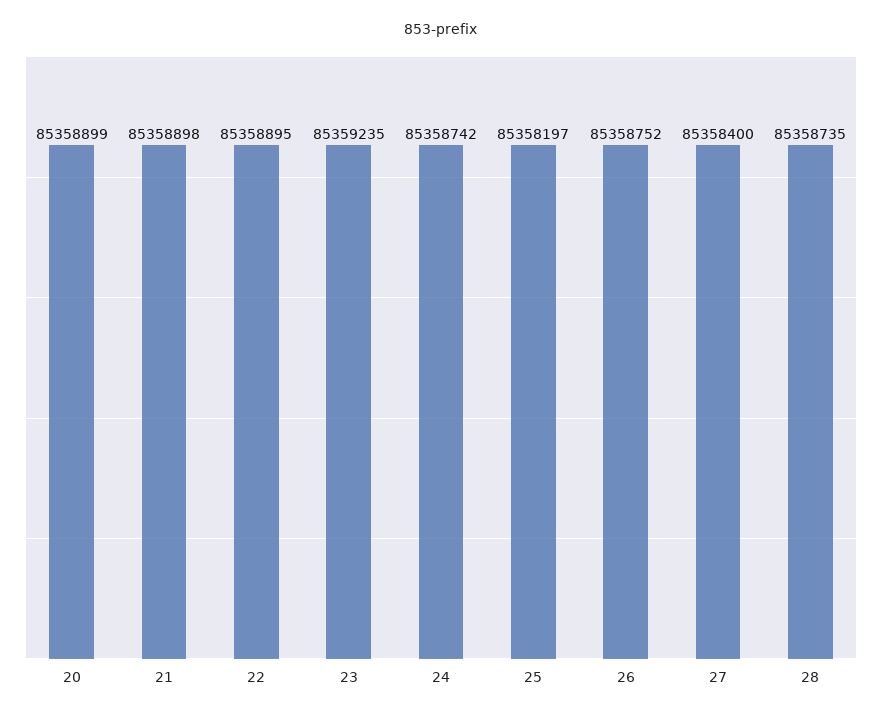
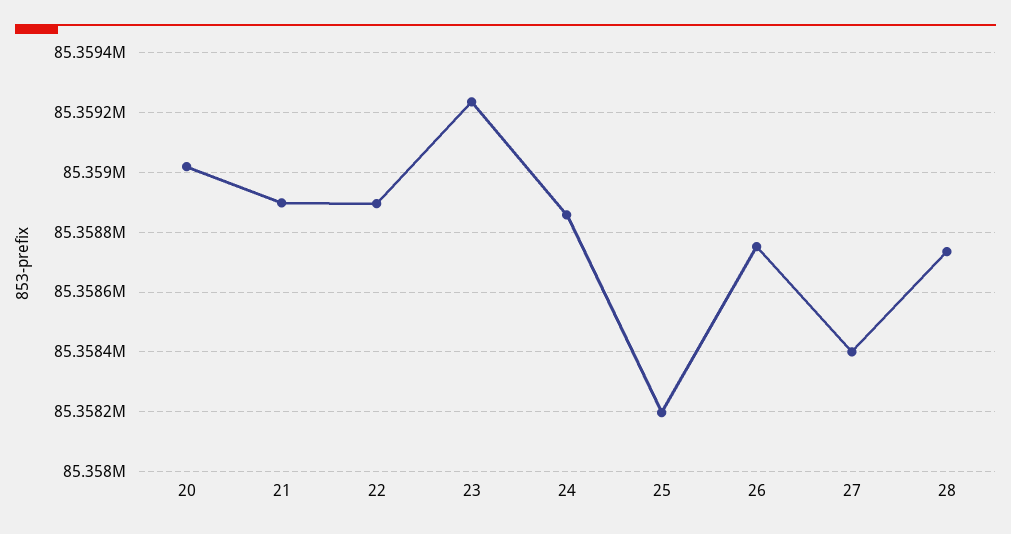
20: 85358899 -> 85359025
24: 85358742 -> 85358850

